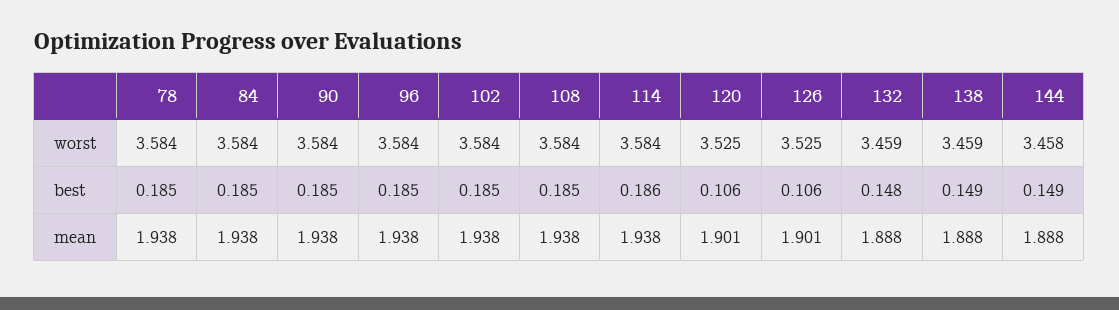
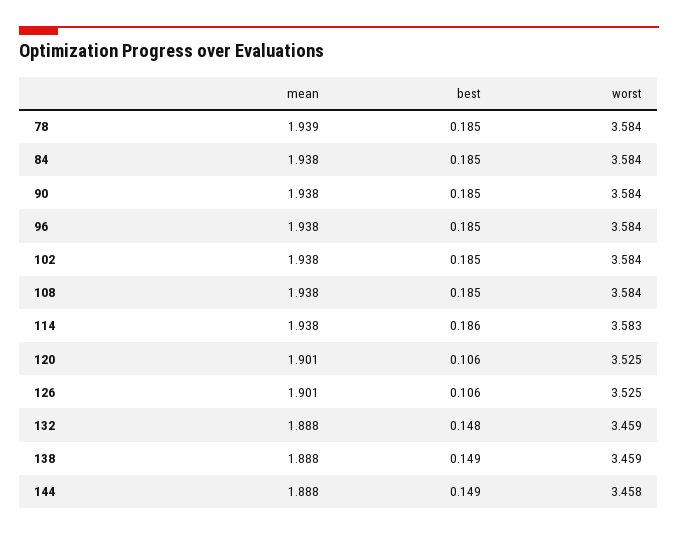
114, worst: 3.584 -> 3.583
78, mean: 1.938 -> 1.939

